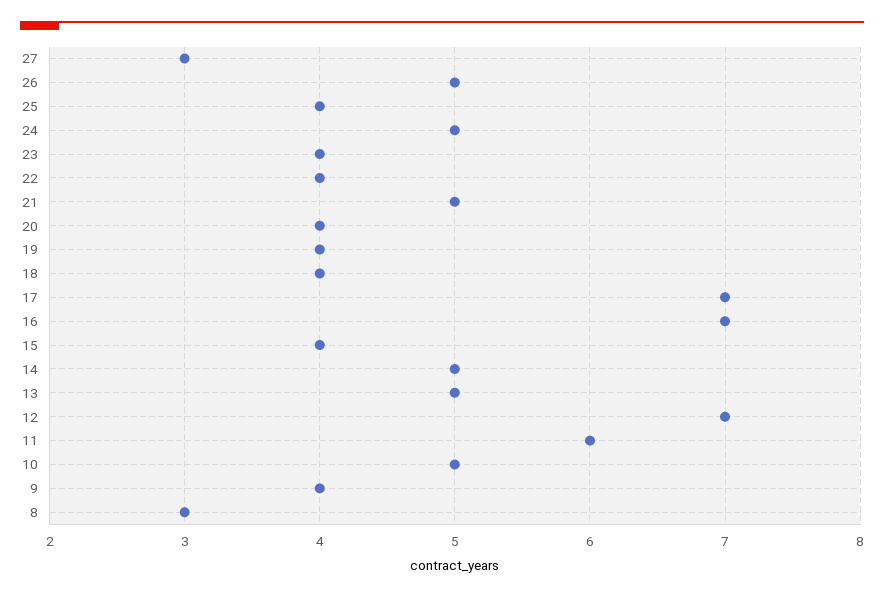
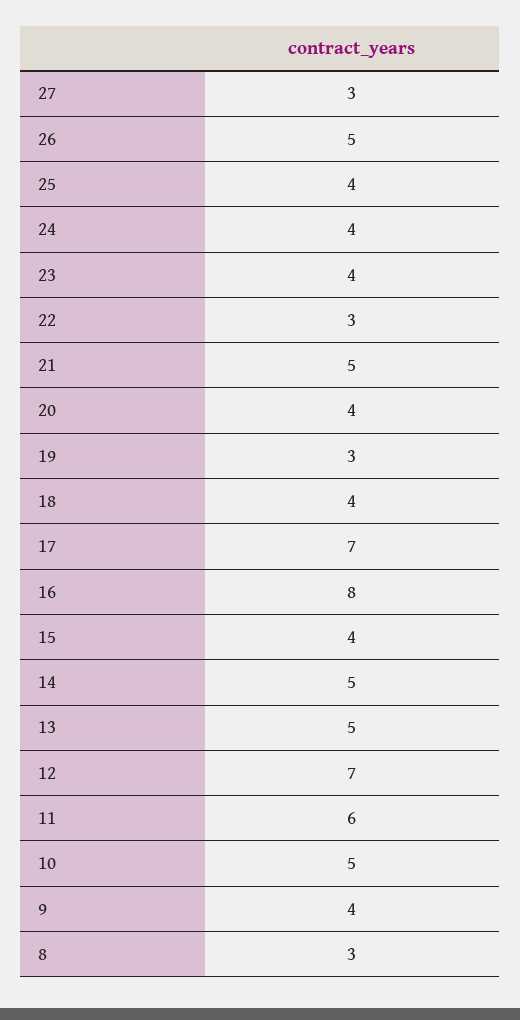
24: 5 -> 4
22: 4 -> 3
19: 4 -> 3
16: 7 -> 8

